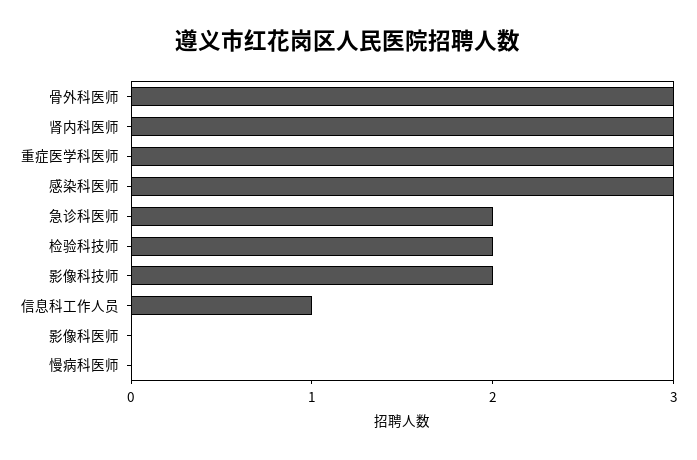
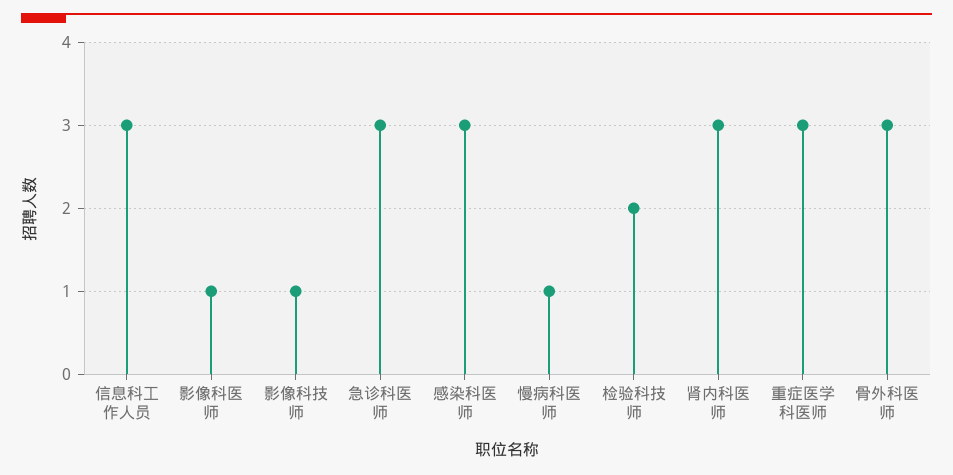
急诊科医师: 2 -> 3
影像科技师: 2 -> 1
信息科工作人员: 1 -> 3
影像科医师: 0 -> 1
慢病科医师: 0 -> 1

